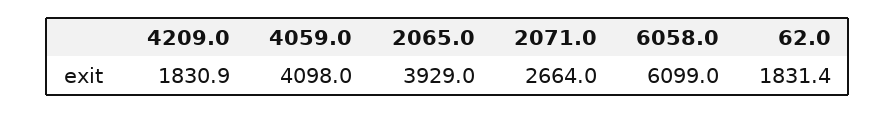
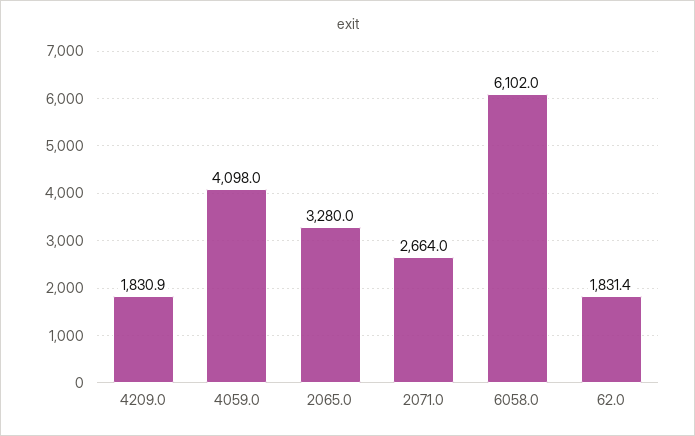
2065.0: 3929 -> 3280
6058.0: 6099 -> 6102

